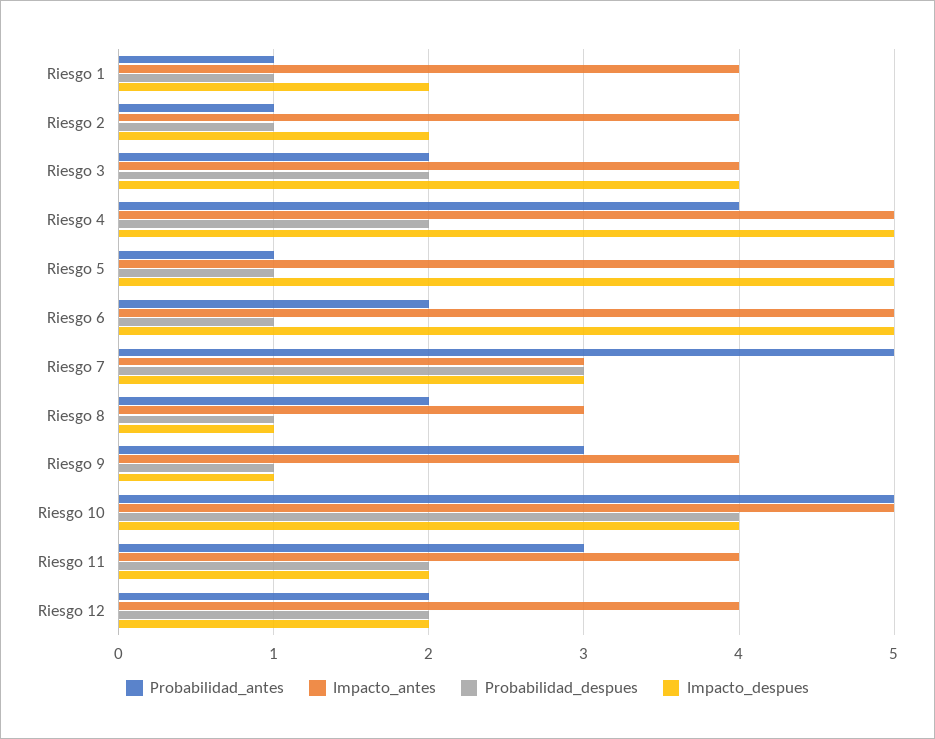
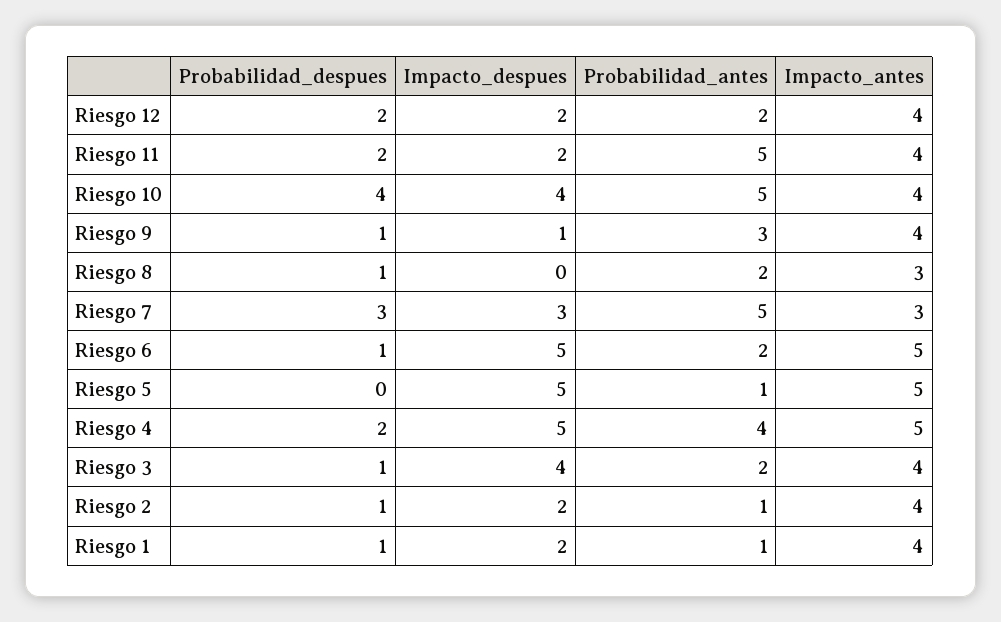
Probabilidad_despues, Riesgo 3: 2 -> 1
Probabilidad_despues, Riesgo 5: 1 -> 0
Impacto_despues, Riesgo 8: 1 -> 0
Impacto_antes, Riesgo 10: 5 -> 4
Probabilidad_antes, Riesgo 11: 3 -> 5

